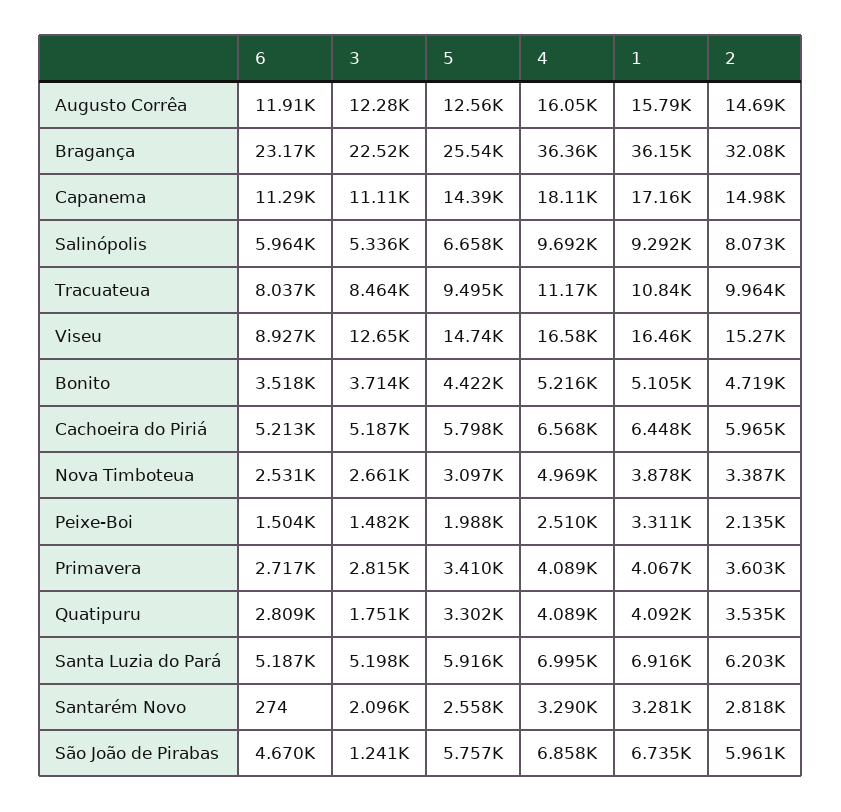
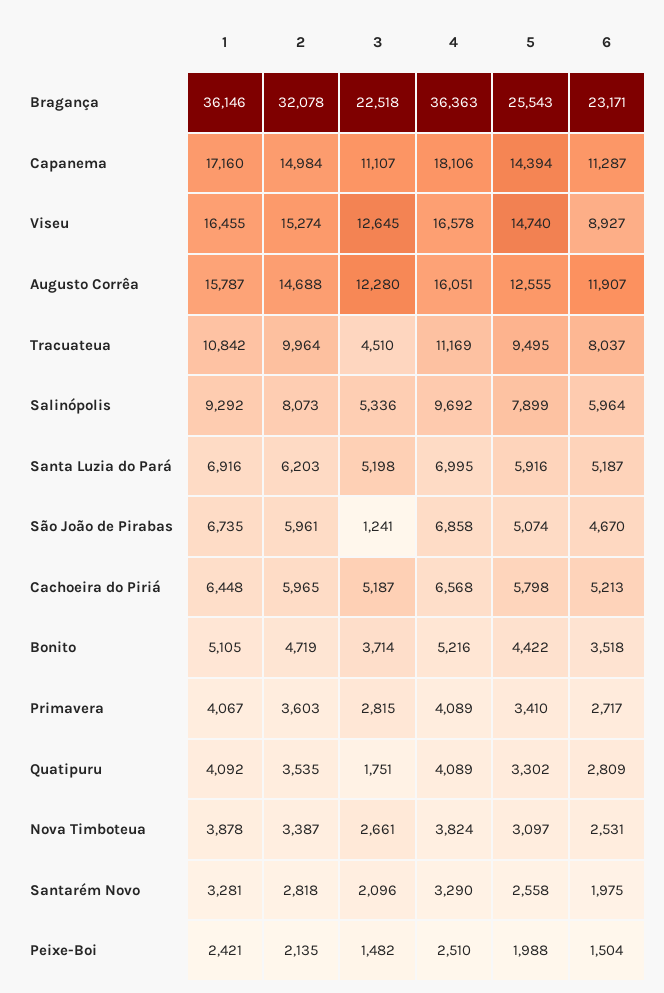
5, Salinópolis: 6658 -> 7899
3, Tracuateua: 8464 -> 4510
4, Nova Timboteua: 4969 -> 3824
1, Peixe-Boi: 3311 -> 2421
6, Santarém Novo: 274 -> 1975
5, São João de Pirabas: 5757 -> 5074

